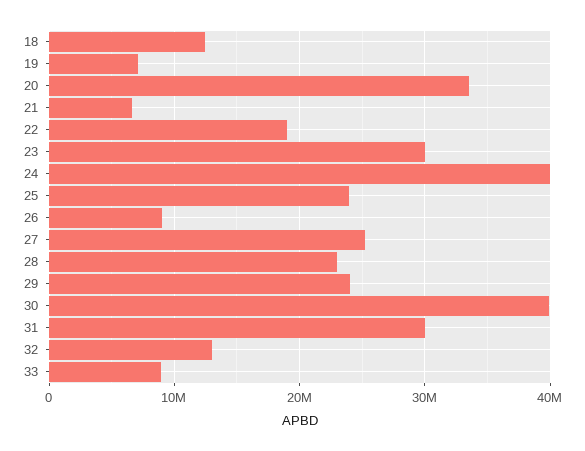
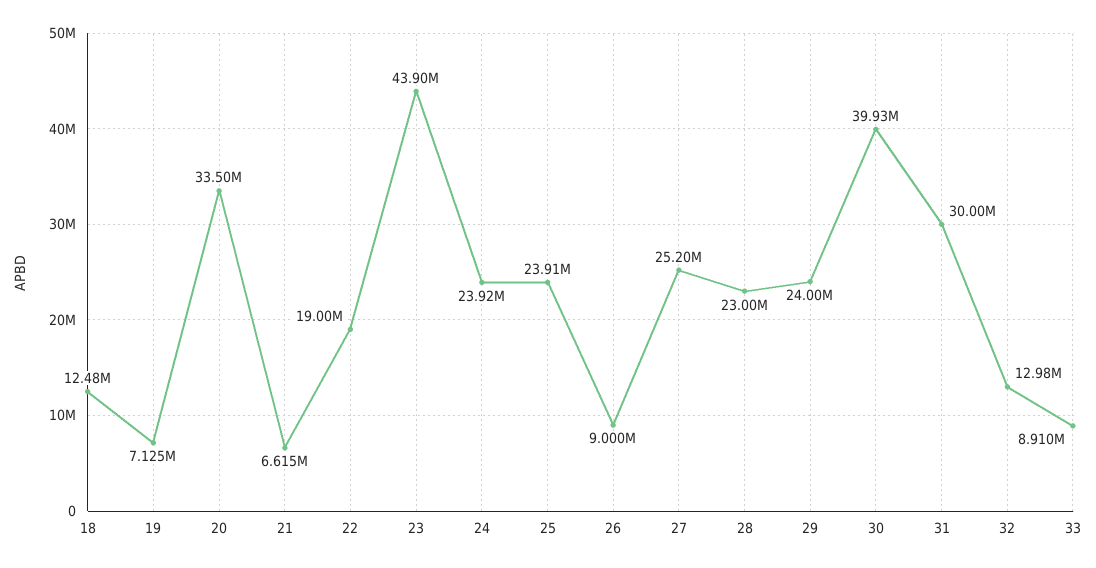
23: 30000000 -> 43900000
24: 40000000 -> 23920000

